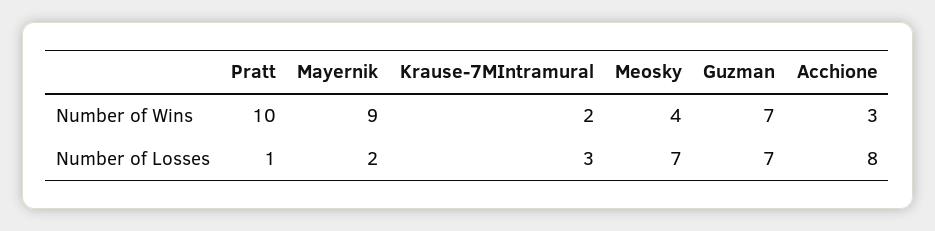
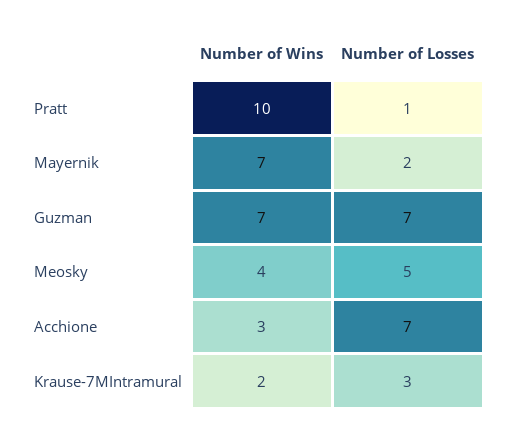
Mayernik, Number of Wins: 9 -> 7
Meosky, Number of Losses: 7 -> 5
Acchione, Number of Losses: 8 -> 7

